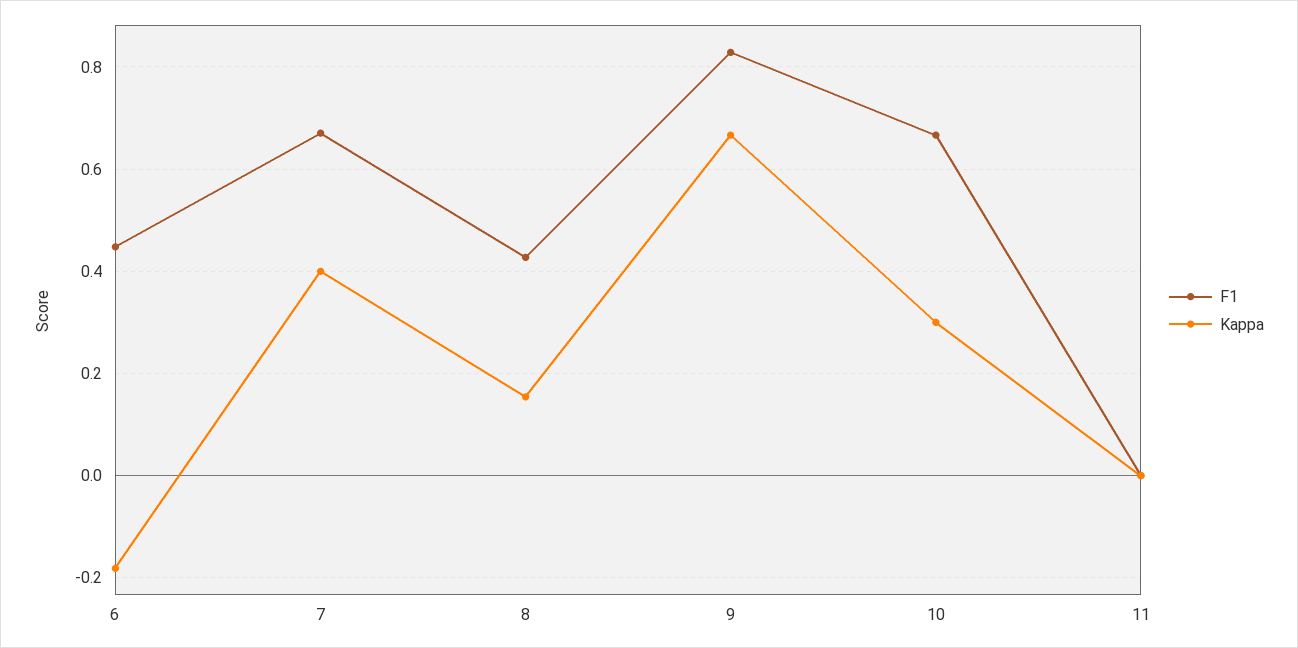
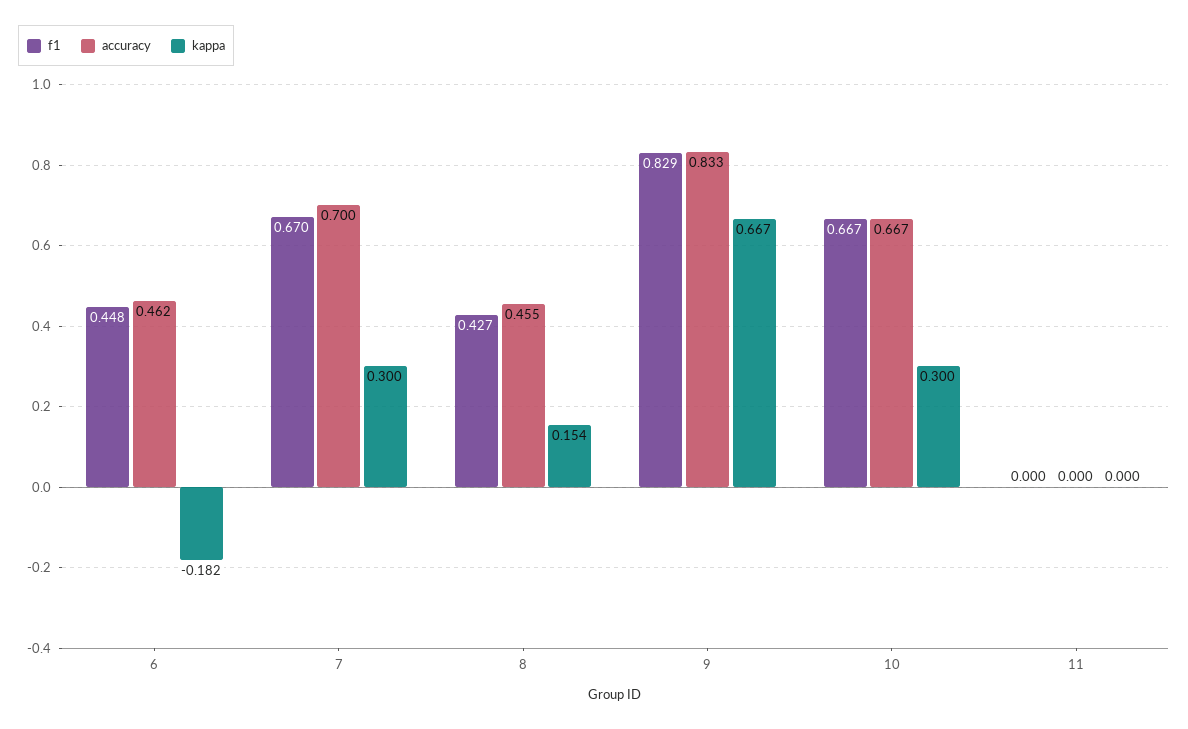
Kappa, 7: 0.4 -> 0.3
accuracy, 6: none -> 0.462
accuracy, 7: none -> 0.7
accuracy, 8: none -> 0.455
accuracy, 9: none -> 0.833
accuracy, 10: none -> 0.667
accuracy, 11: none -> 0

